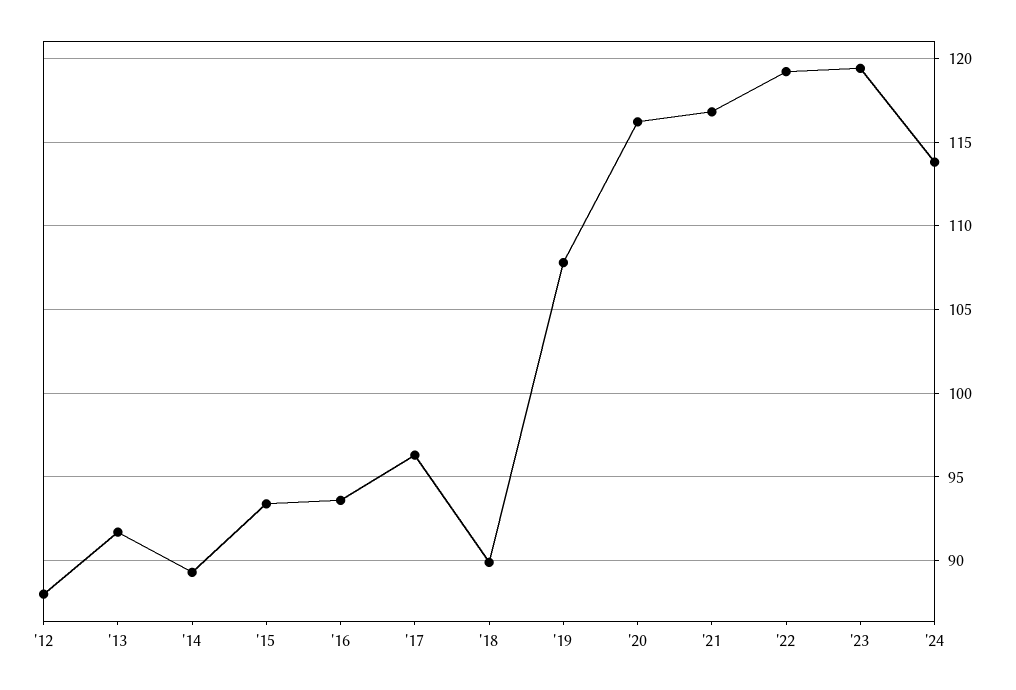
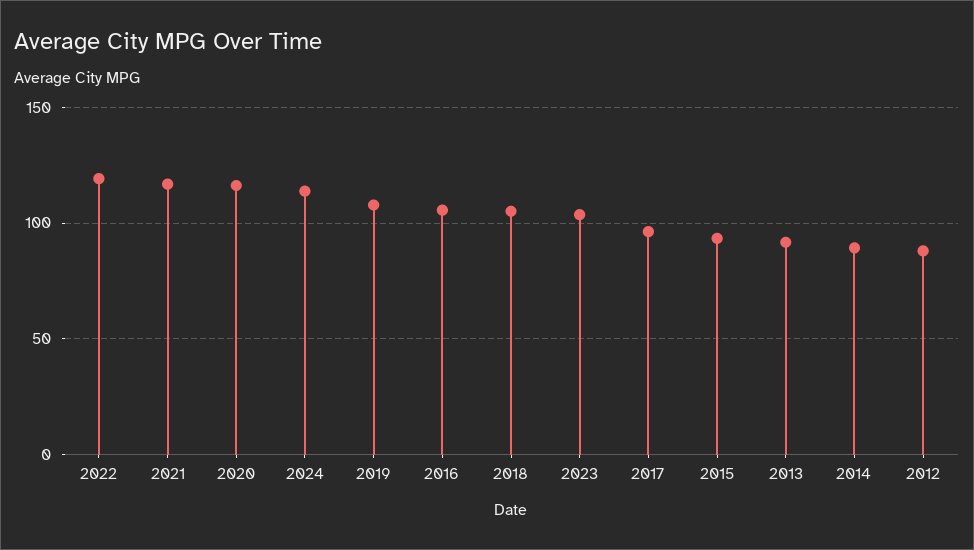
'16: 93.5 -> 105
'18: 90 -> 105
'23: 119.5 -> 105

